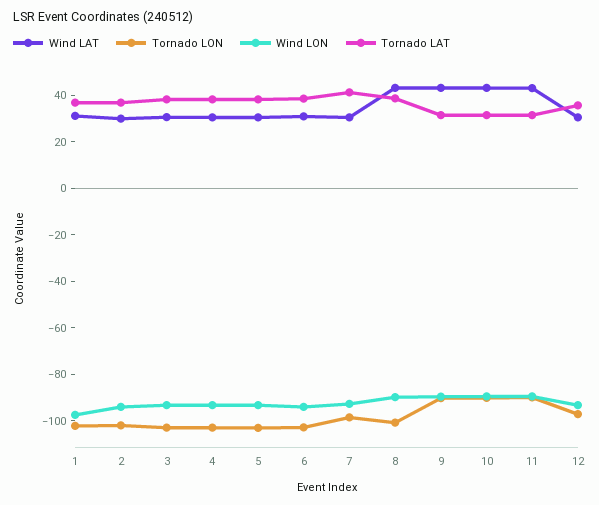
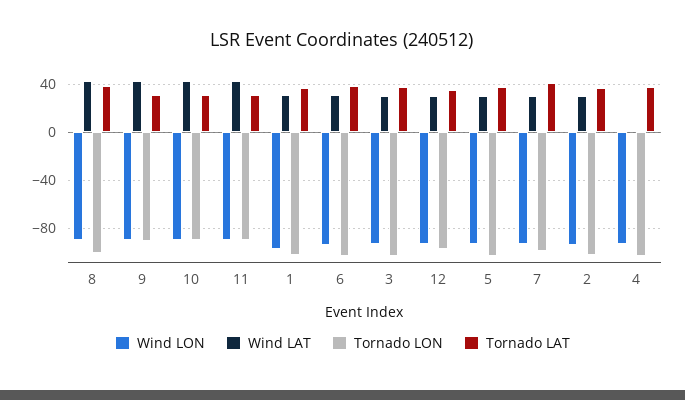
Wind LAT, 4: 30 -> 0

